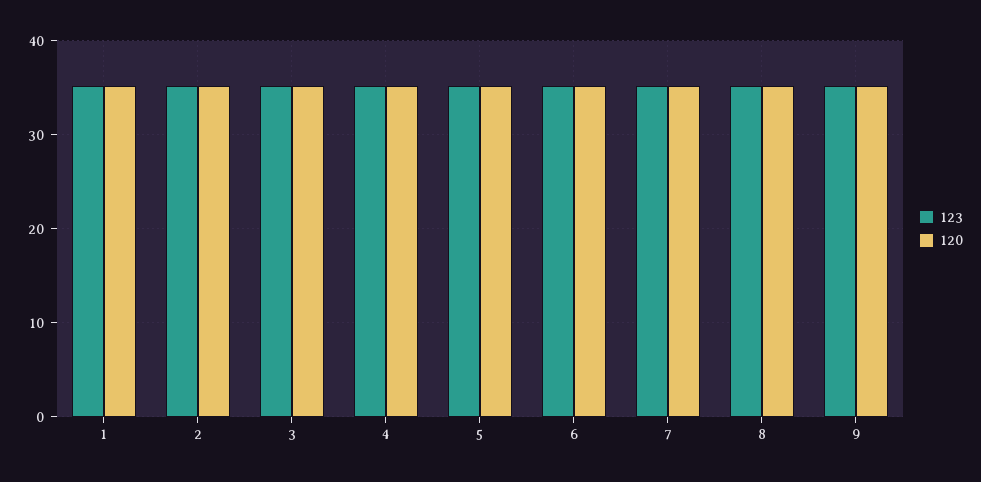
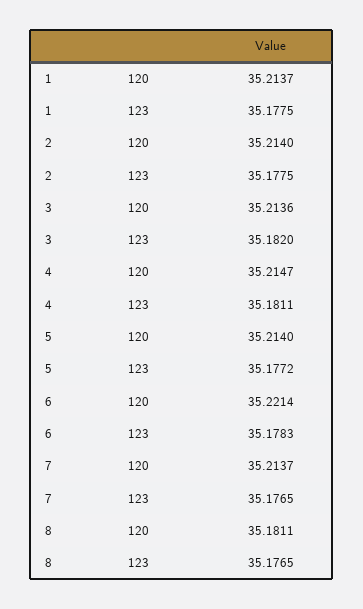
123, 9: 35 -> none
120, 9: 35 -> none

